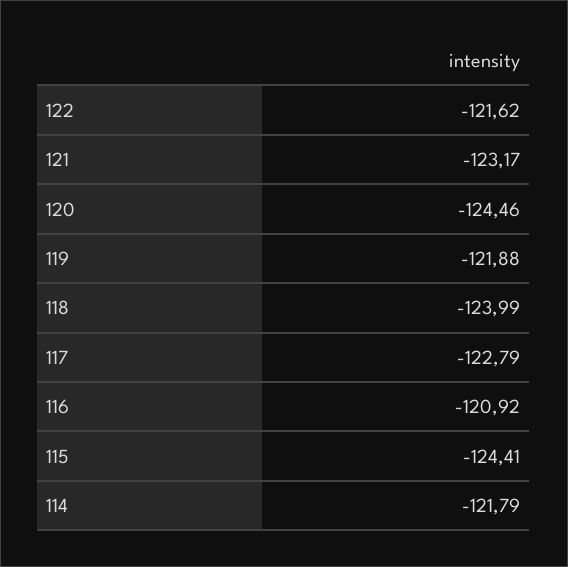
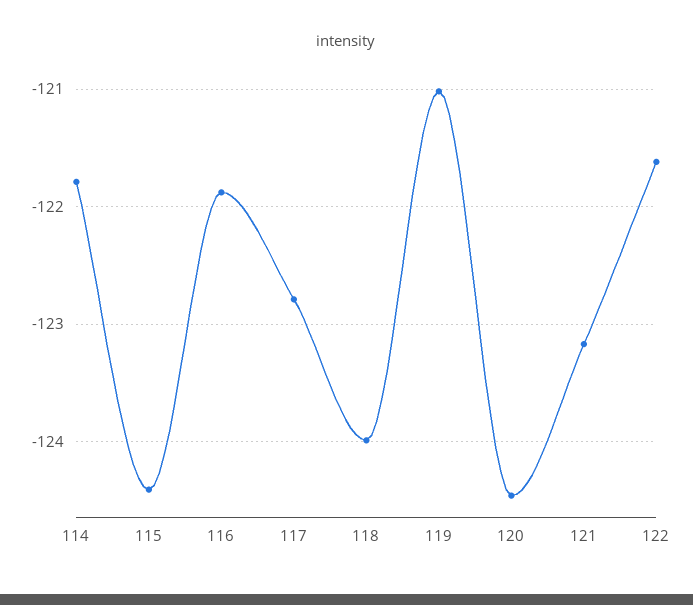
119: -121.88 -> -121
116: -120.92 -> -121.9

